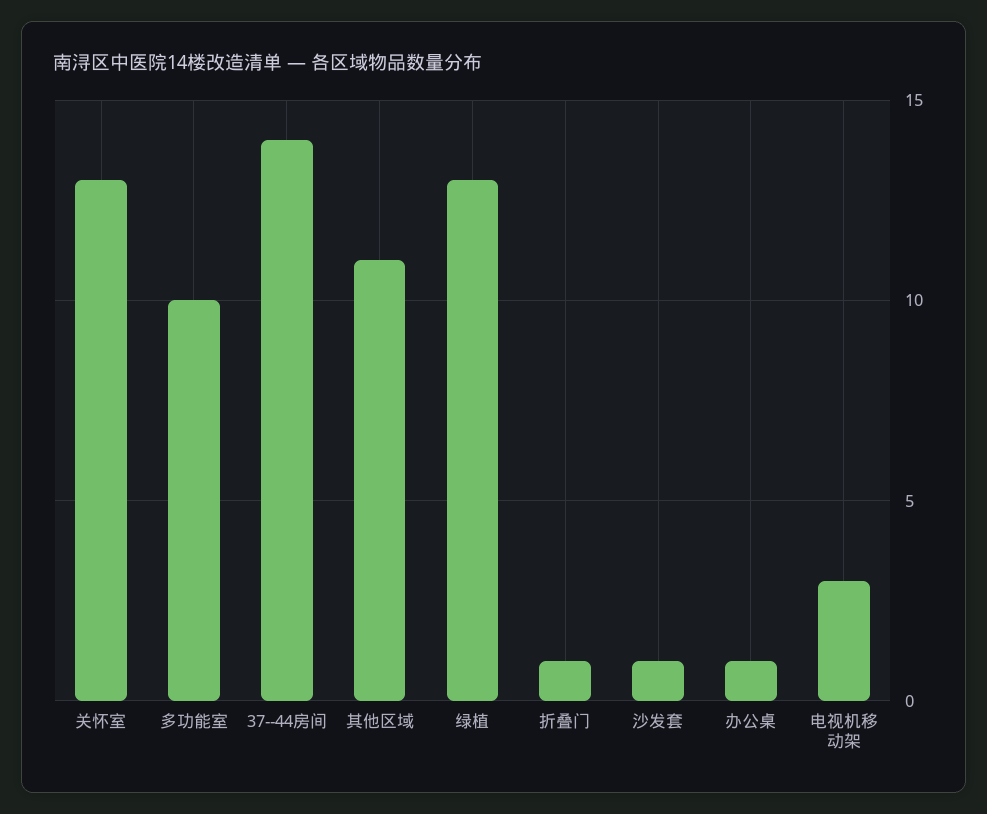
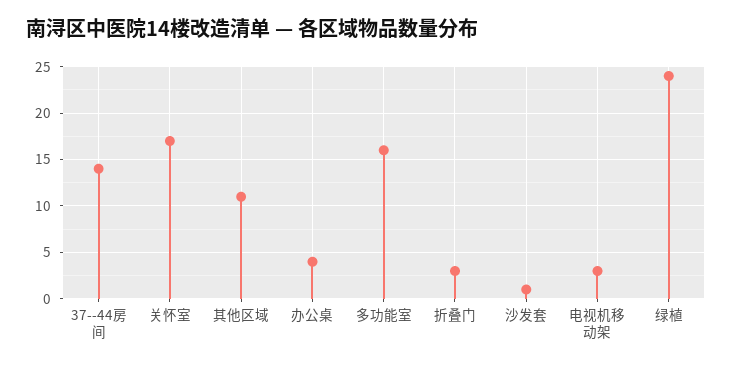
关怀室: 13 -> 17
多功能室: 10 -> 16
绿植: 13 -> 24
折叠门: 1 -> 3
办公桌: 1 -> 4

